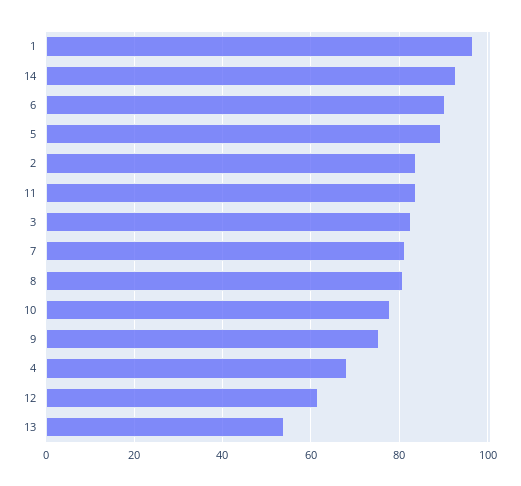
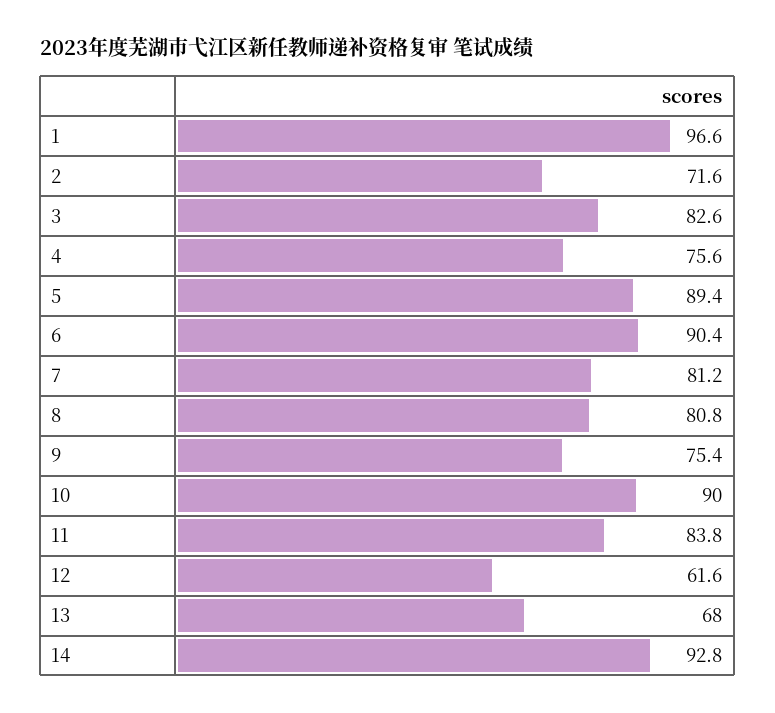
2: 84 -> 71.6
10: 78 -> 90
4: 68 -> 75.6
13: 54 -> 68

